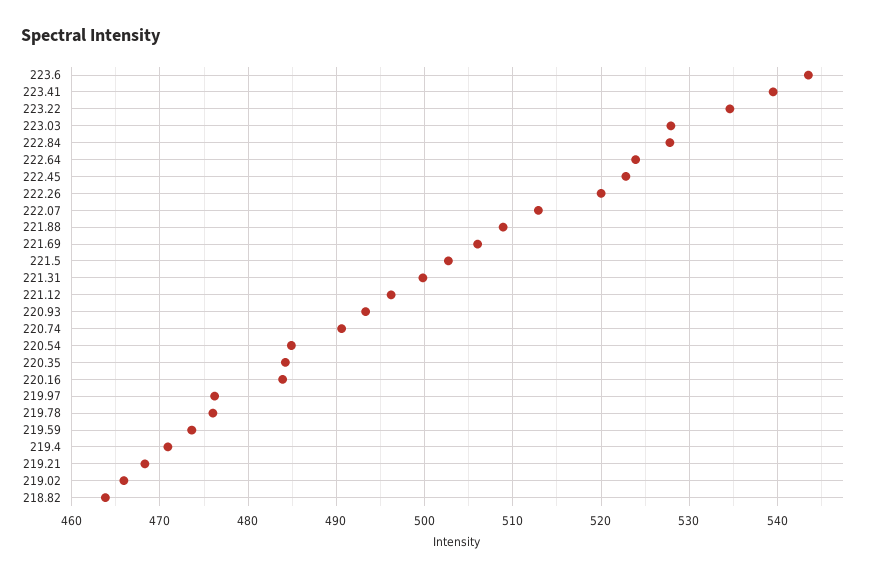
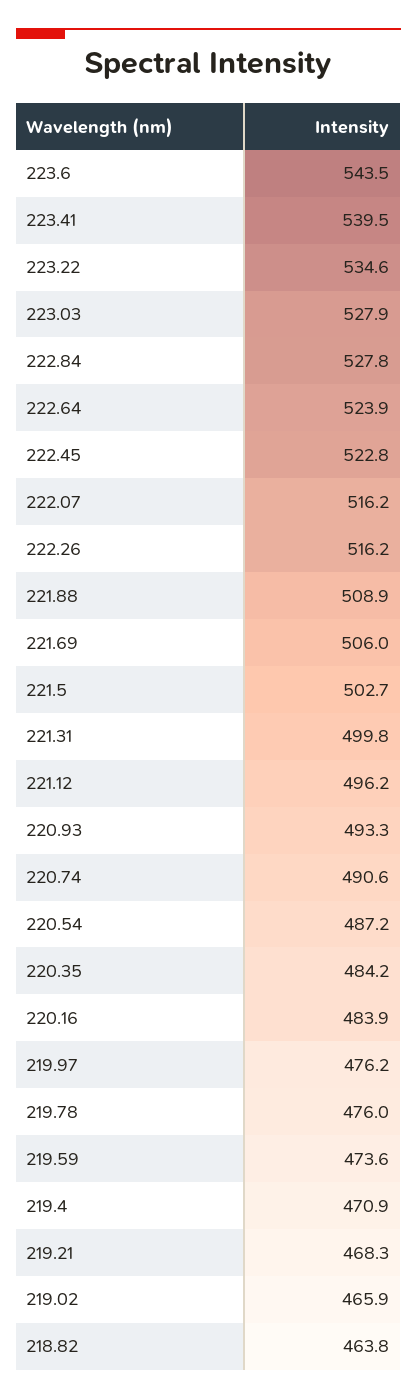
222.26: 520 -> 516.2
222.07: 513 -> 516.2
220.54: 485 -> 487.2

